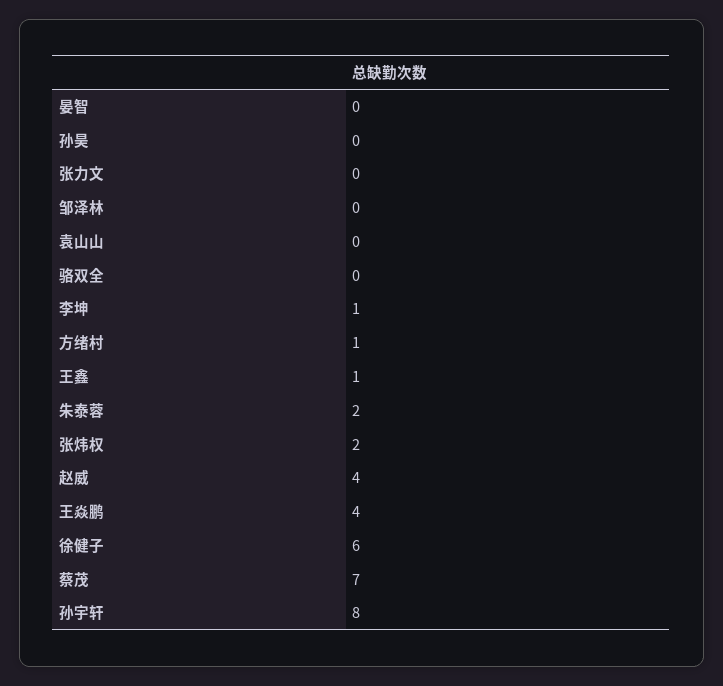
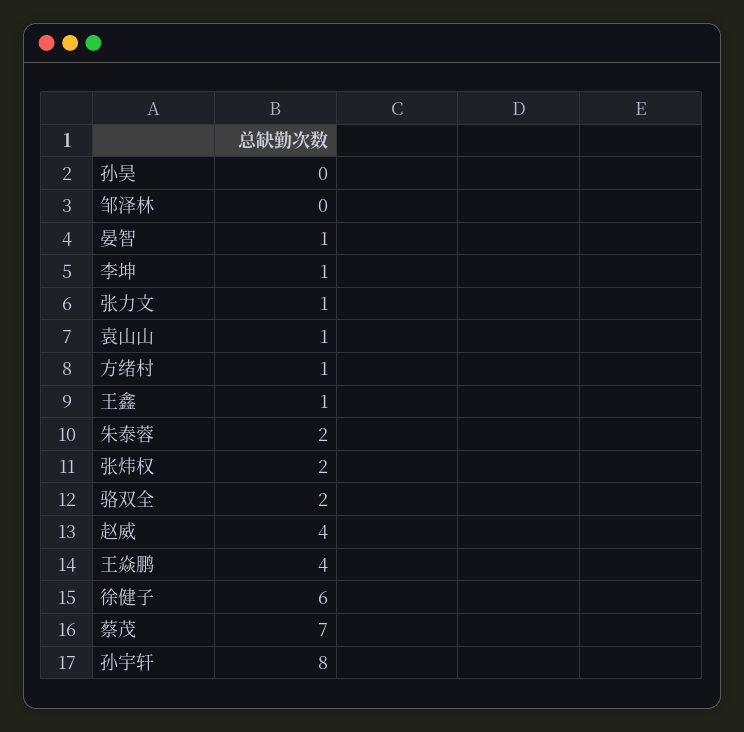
晏智: 0 -> 1
张力文: 0 -> 1
袁山山: 0 -> 1
骆双全: 0 -> 2

